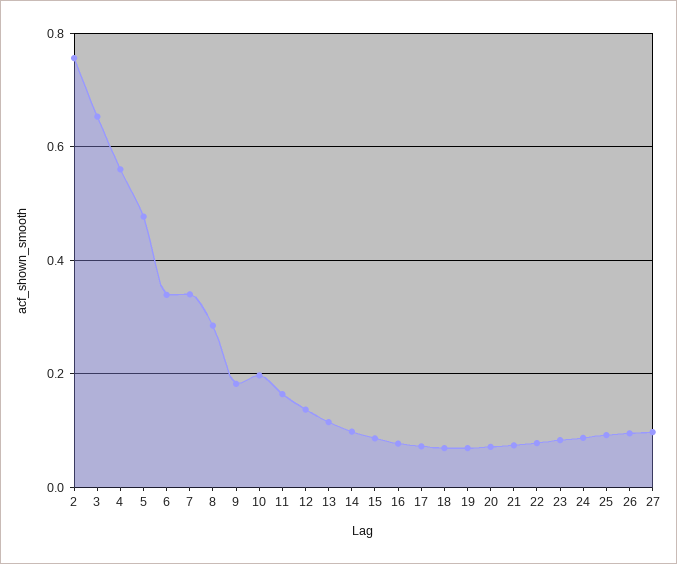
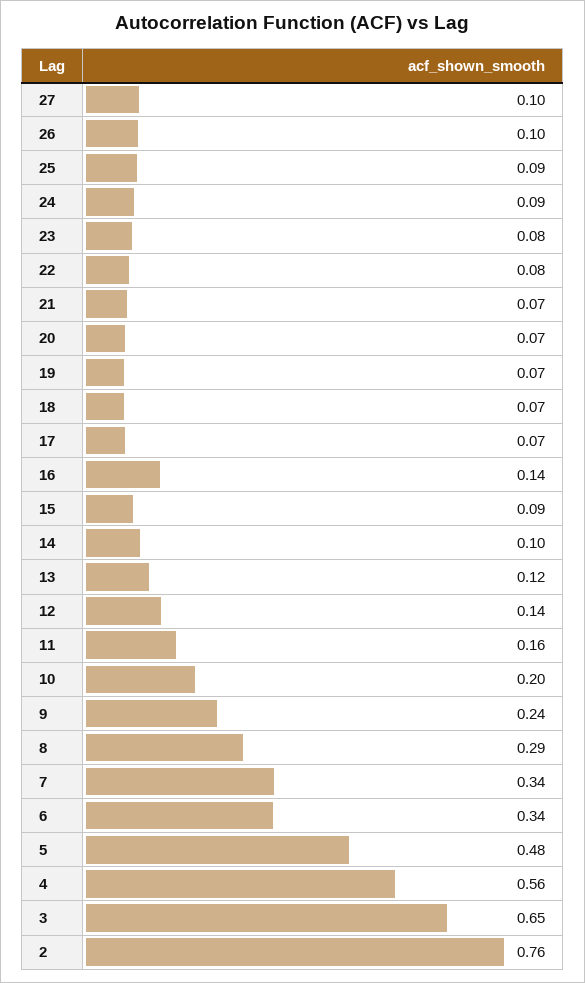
9: 0.18 -> 0.24
16: 0.08 -> 0.14

